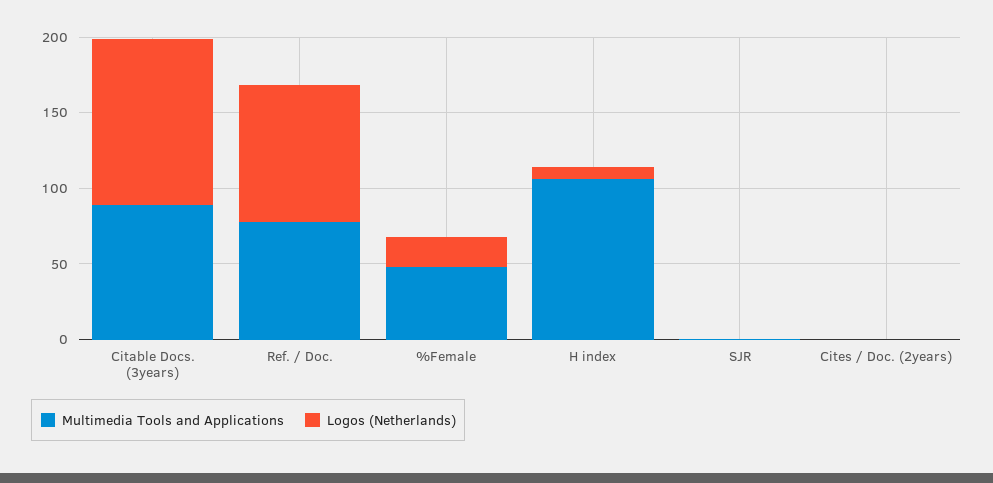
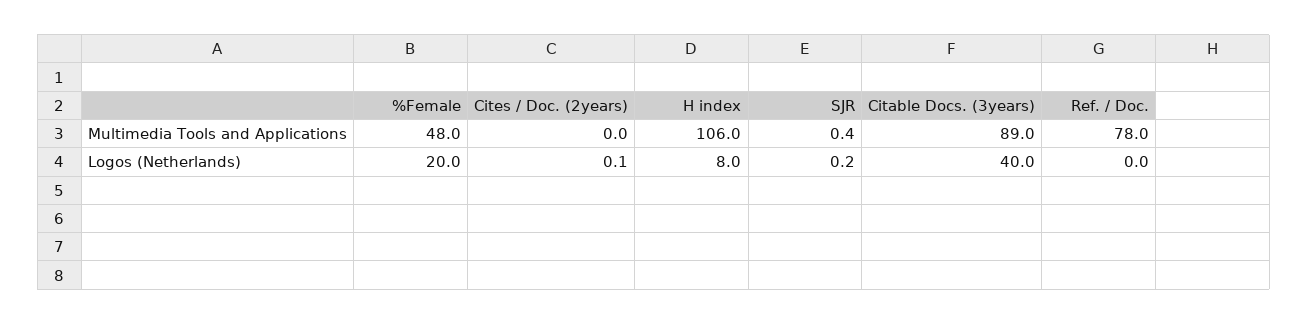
Logos (Netherlands), Citable Docs. (3years): 110 -> 40
Logos (Netherlands), Ref. / Doc.: 90 -> 0

